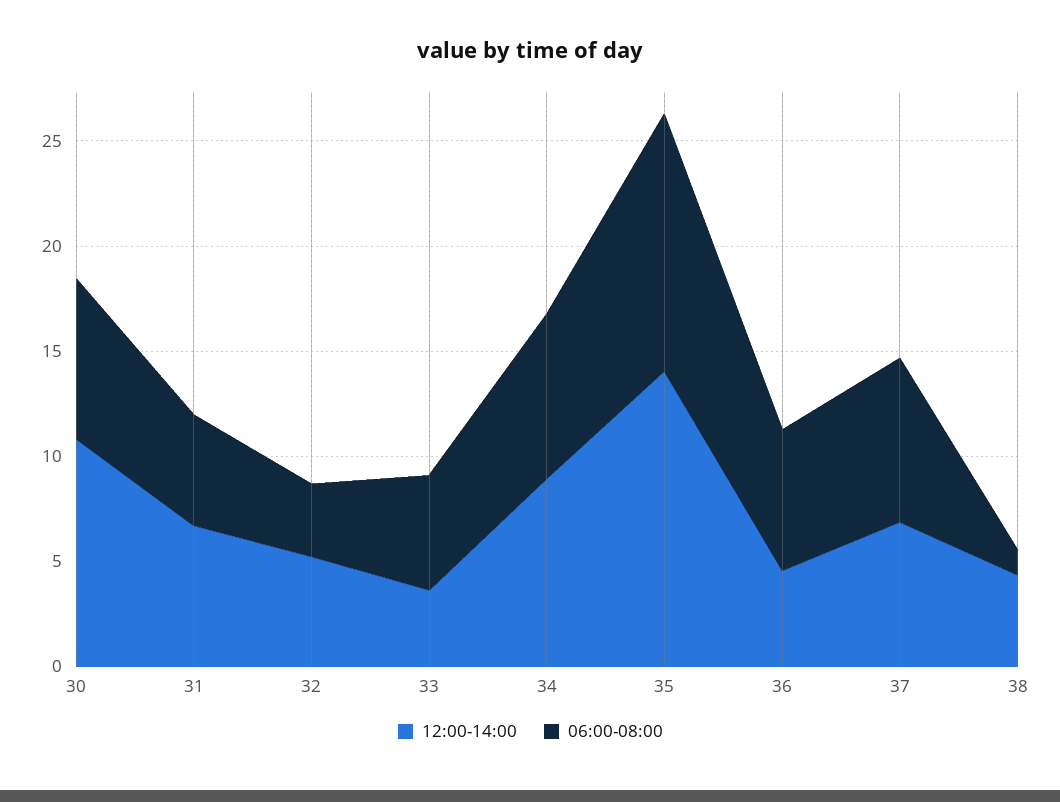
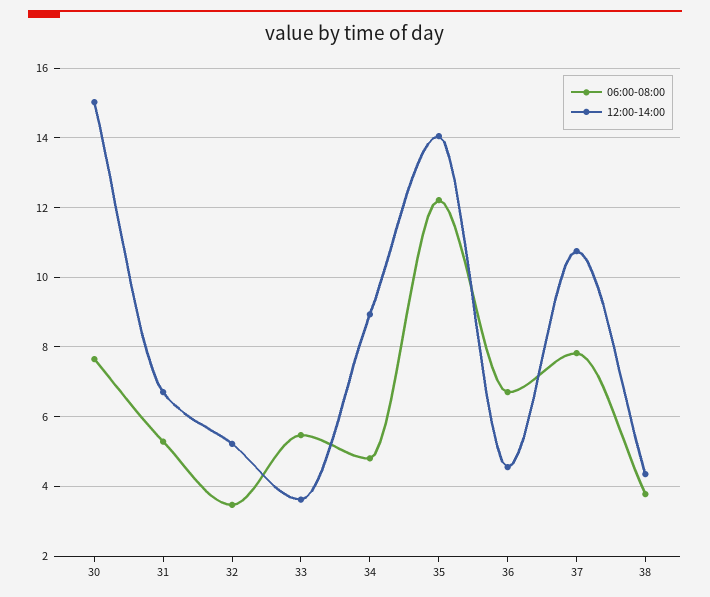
12:00-14:00, 30: 11 -> 15
06:00-08:00, 34: 8 -> 4.8
12:00-14:00, 37: 7 -> 10.8
06:00-08:00, 38: 1 -> 3.8

